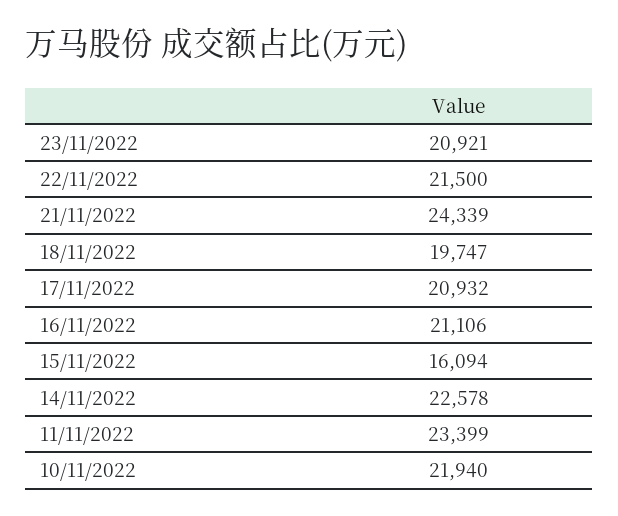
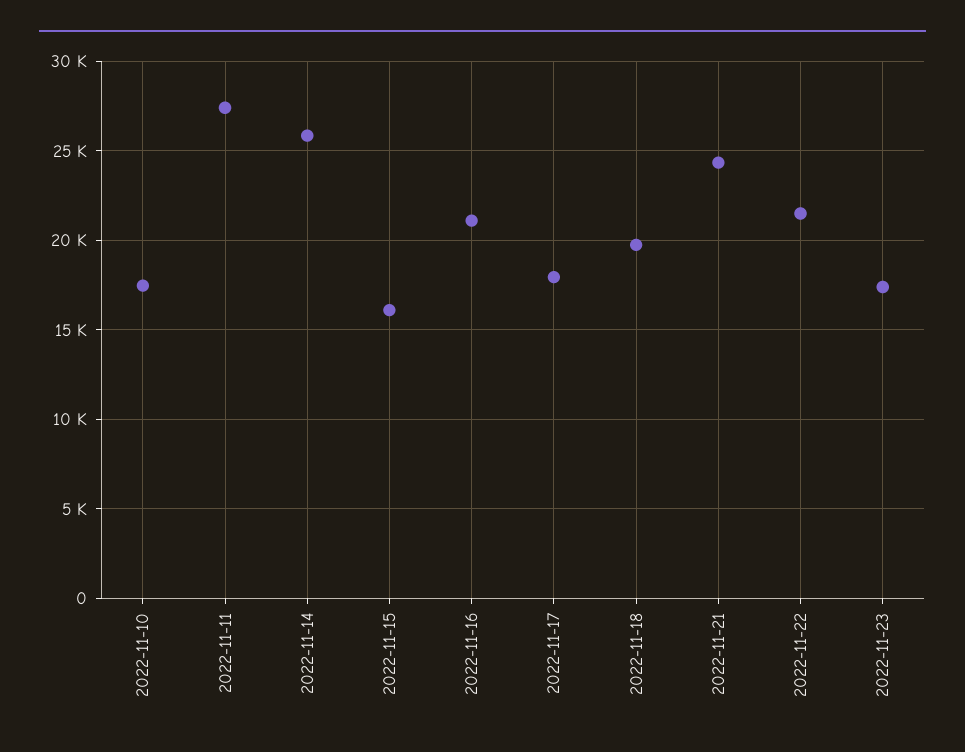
23/11/2022: 20921 -> 17500
17/11/2022: 20932 -> 18000
14/11/2022: 22578 -> 26000
11/11/2022: 23399 -> 27500
10/11/2022: 21940 -> 17500

